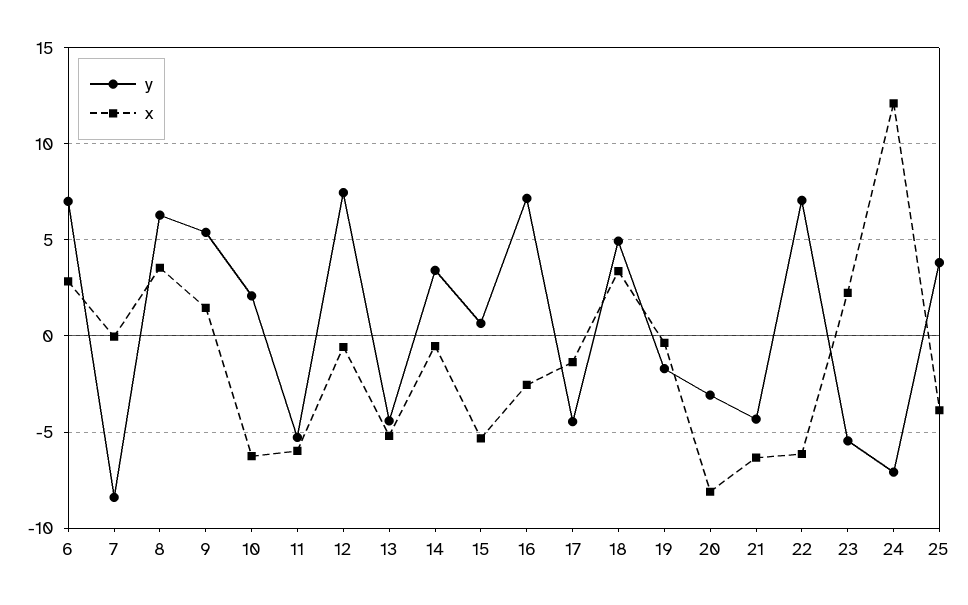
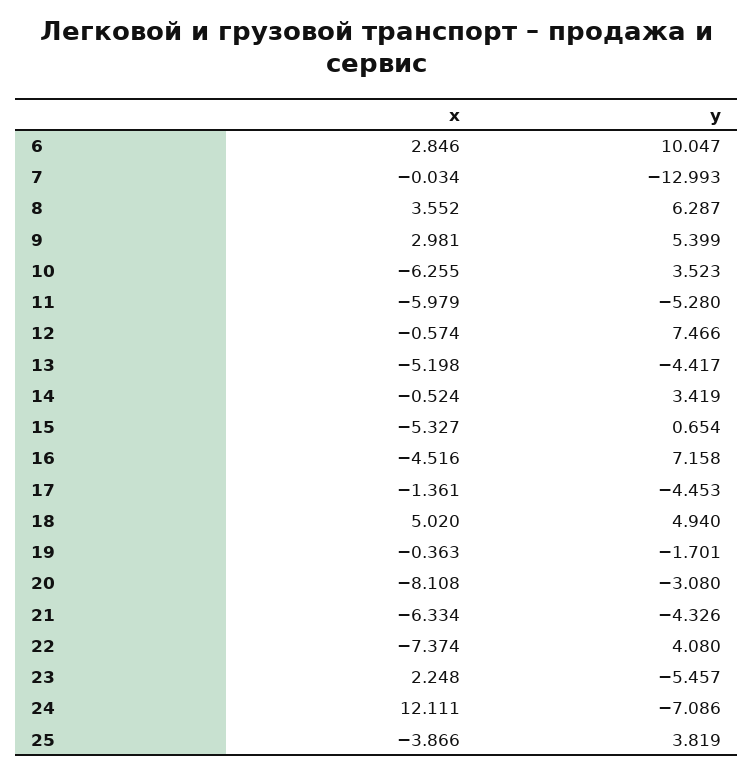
y, 6: 7 -> 10.047
y, 7: -8.5 -> -12.993
x, 9: 1.5 -> 2.981
y, 10: 2 -> 3.523
x, 16: -2.5 -> -4.516
x, 18: 3.5 -> 5.02
y, 22: 7 -> 4.08
x, 22: -6 -> -7.374

